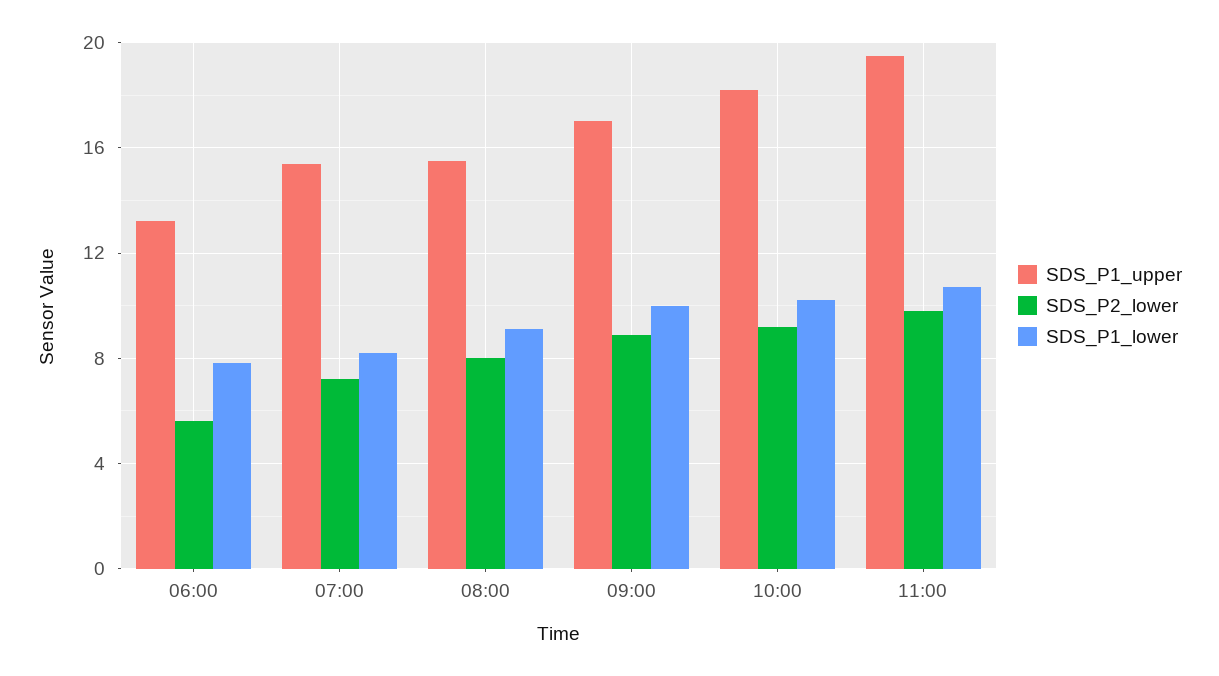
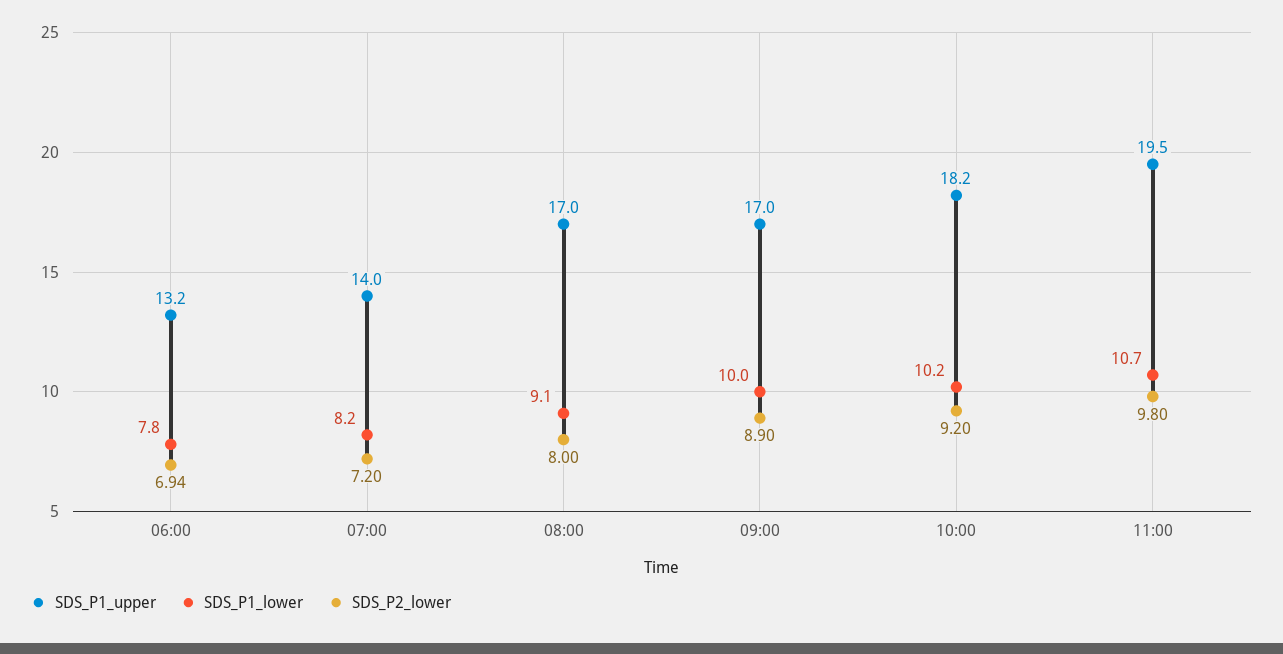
SDS_P2_lower, 06:00: 5.5 -> 6.94
SDS_P1_upper, 07:00: 15.5 -> 14
SDS_P1_upper, 08:00: 15.5 -> 17

